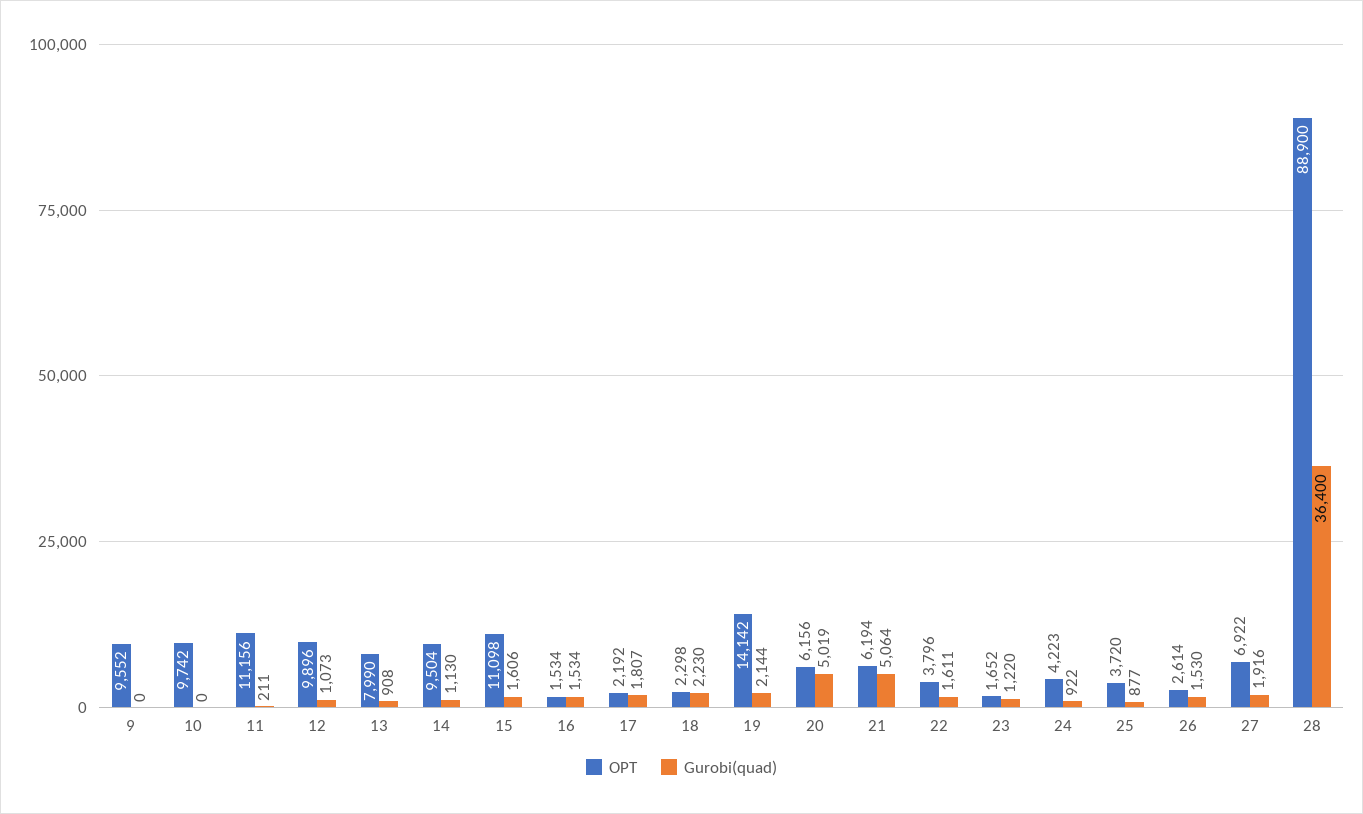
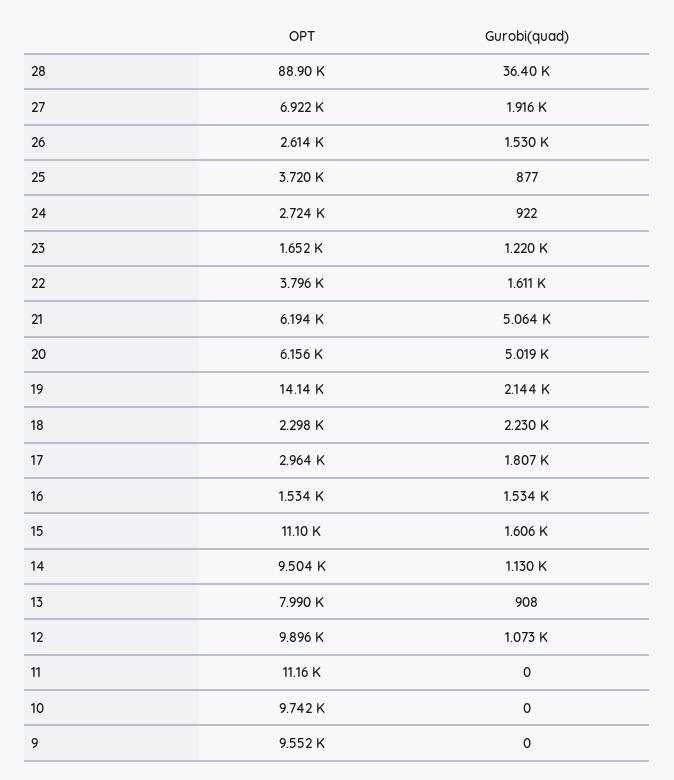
Gurobi(quad), 11: 211 -> 0
OPT, 17: 2192 -> 2964
OPT, 24: 4223 -> 2724

